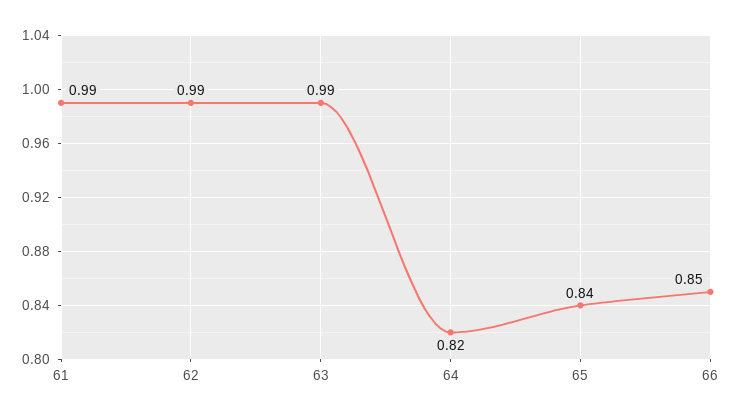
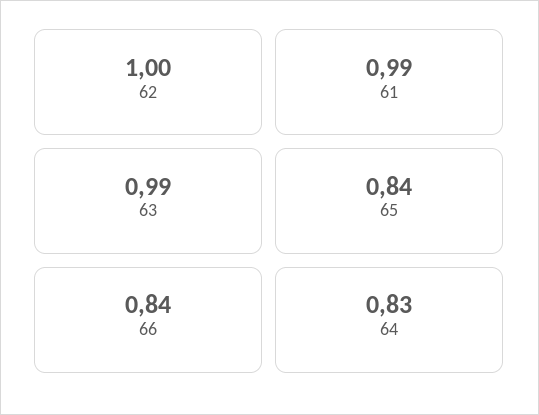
62: 0.99 -> 1
64: 0.82 -> 0.83
66: 0.85 -> 0.84

